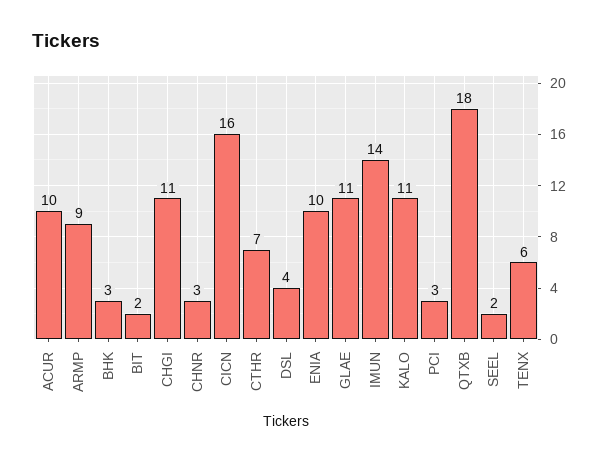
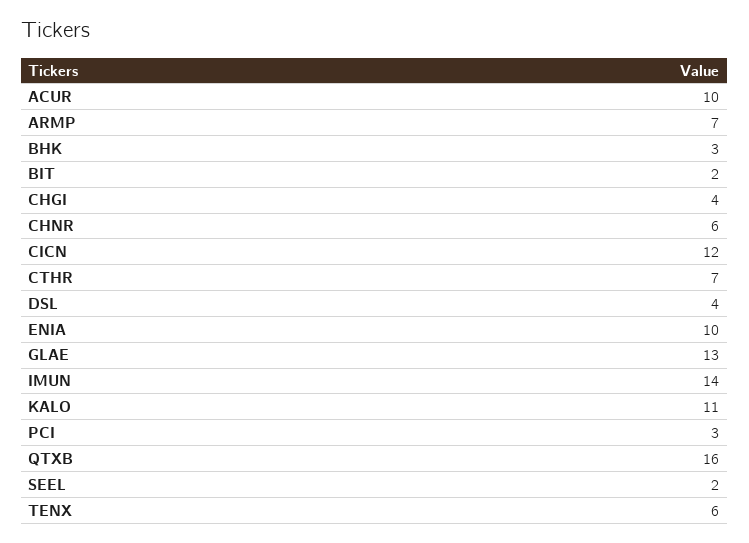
ARMP: 9 -> 7
CHGI: 11 -> 4
CHNR: 3 -> 6
CICN: 16 -> 12
GLAE: 11 -> 13
QTXB: 18 -> 16

